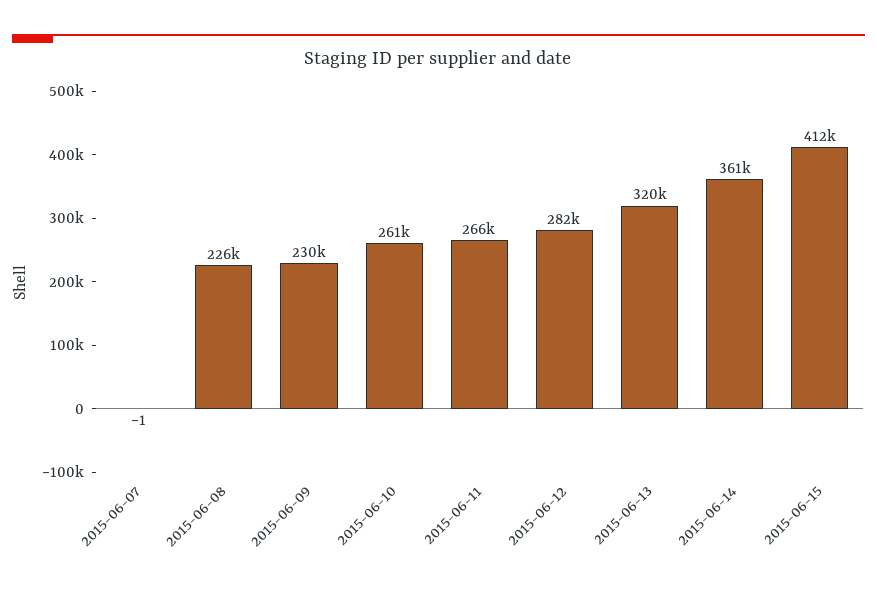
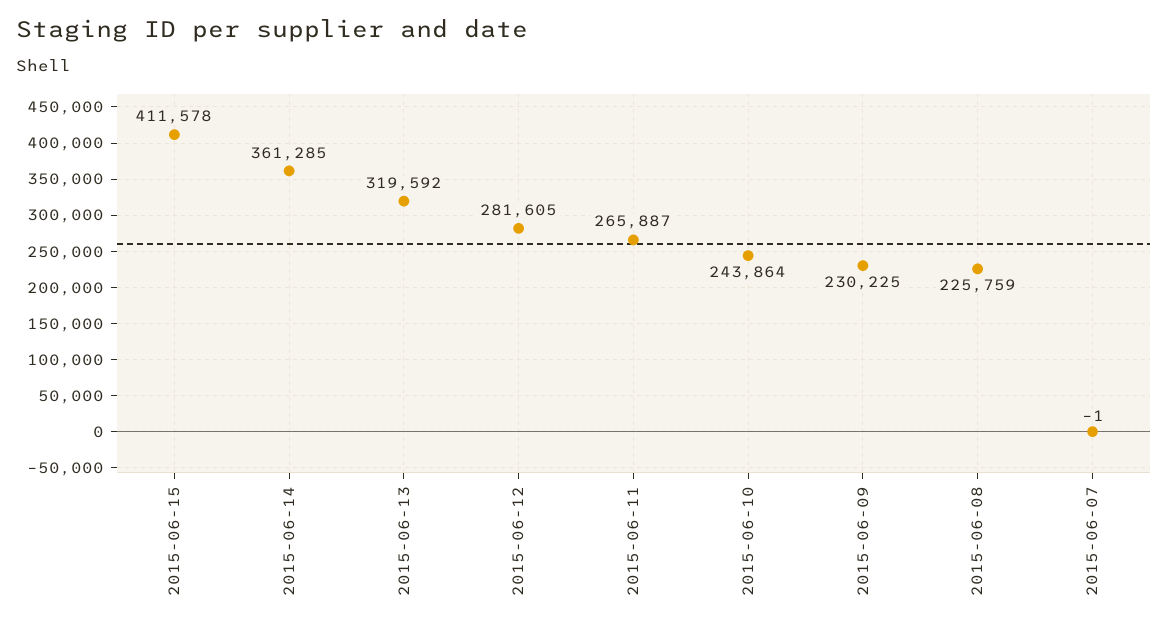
2015-06-10: 261000 -> 243864

